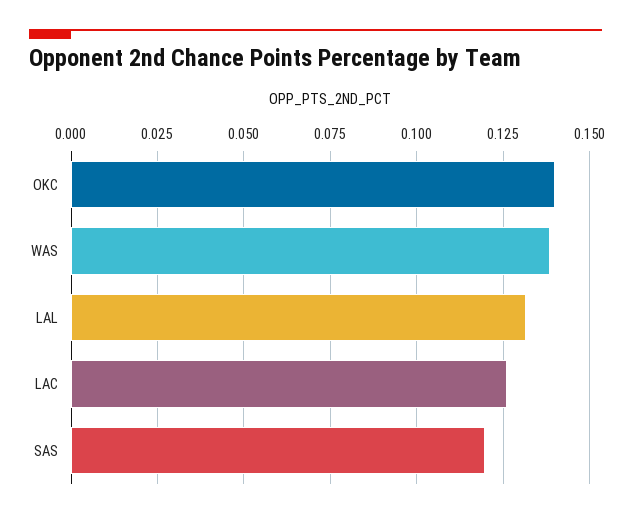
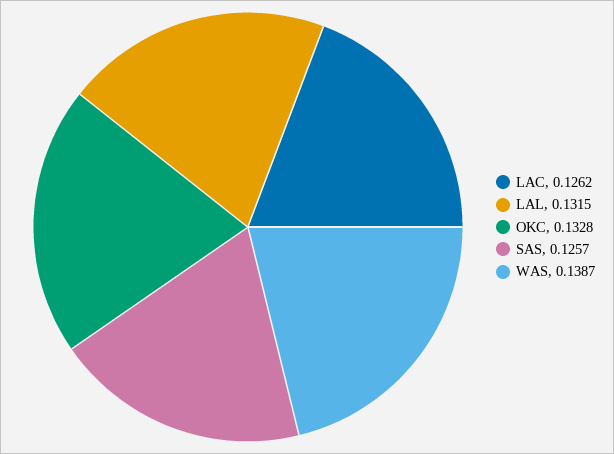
OKC: 0.14 -> 0.1328
SAS: 0.12 -> 0.1257

